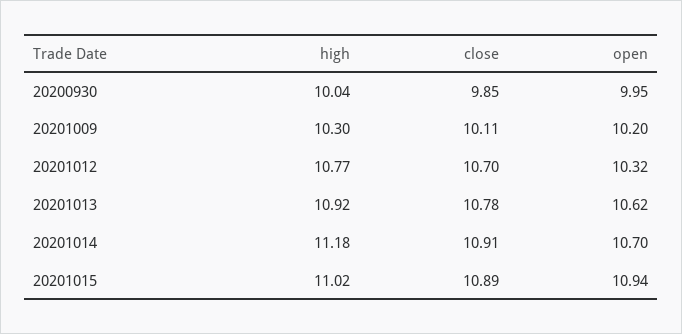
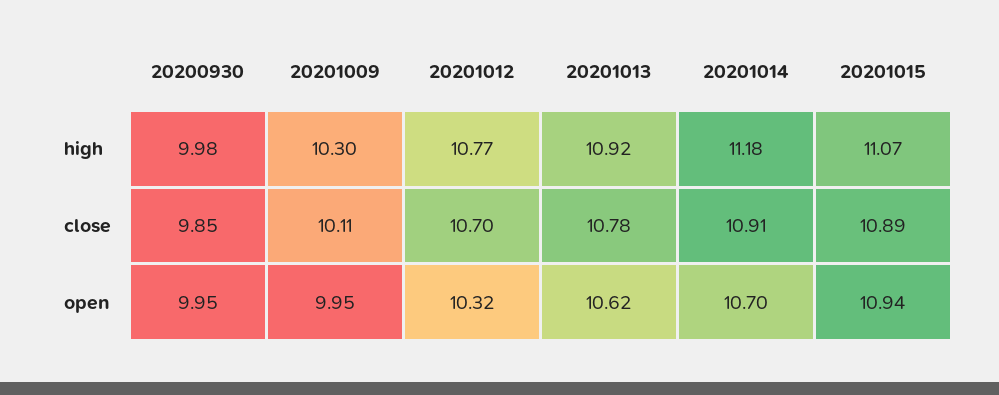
high, 20200930: 10.04 -> 9.98
open, 20201009: 10.2 -> 9.95
high, 20201015: 11.02 -> 11.07

